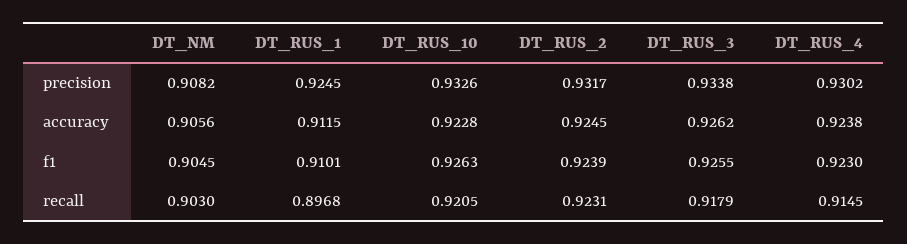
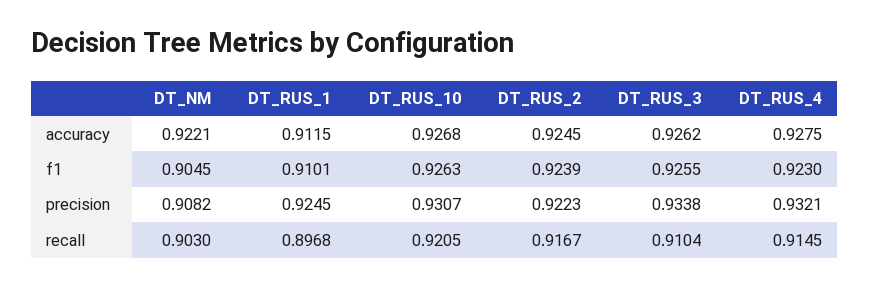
DT_RUS_10, precision: 0.9326 -> 0.9307
DT_RUS_2, precision: 0.9317 -> 0.9223
DT_RUS_4, precision: 0.9302 -> 0.9321
DT_NM, accuracy: 0.9056 -> 0.9221
DT_RUS_10, accuracy: 0.9228 -> 0.9268
DT_RUS_4, accuracy: 0.9238 -> 0.9275
DT_RUS_2, recall: 0.9231 -> 0.9167
DT_RUS_3, recall: 0.9179 -> 0.9104

